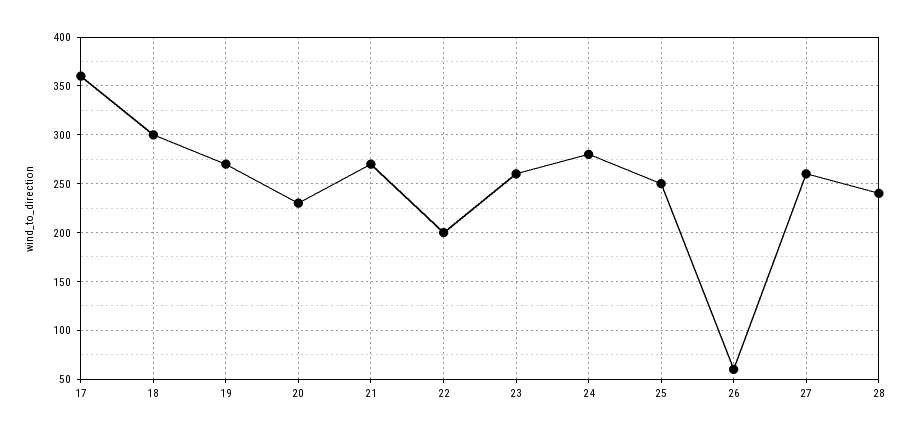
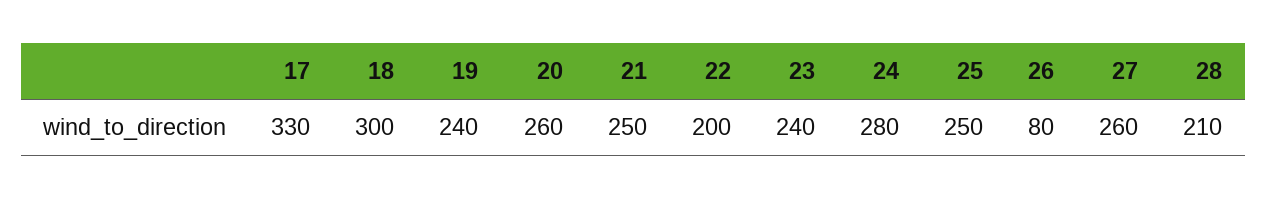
17: 360 -> 330
19: 270 -> 240
20: 230 -> 260
21: 270 -> 250
23: 260 -> 240
26: 60 -> 80
28: 240 -> 210

